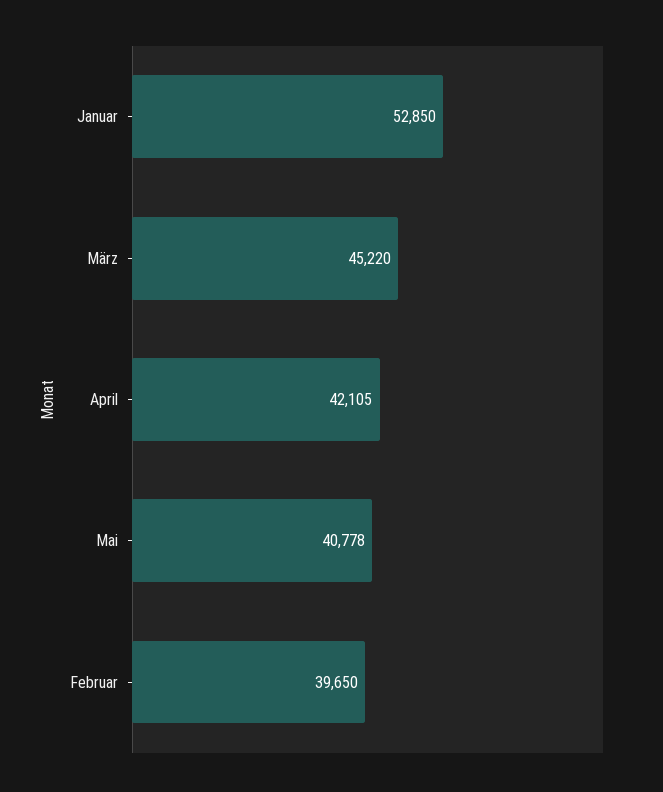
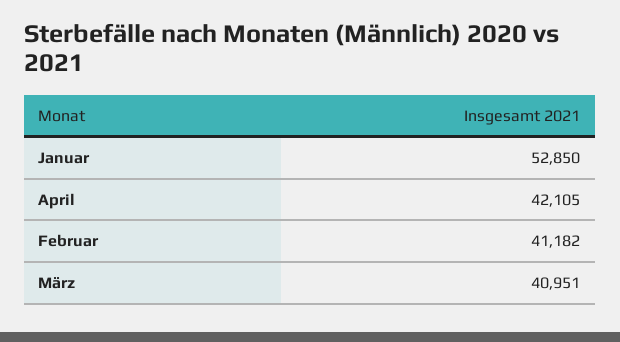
März: 45220 -> 40951
Mai: 40778 -> none
Februar: 39650 -> 41182

